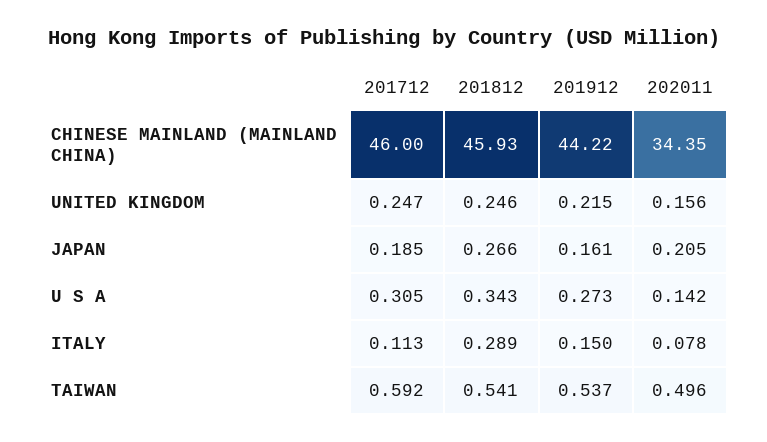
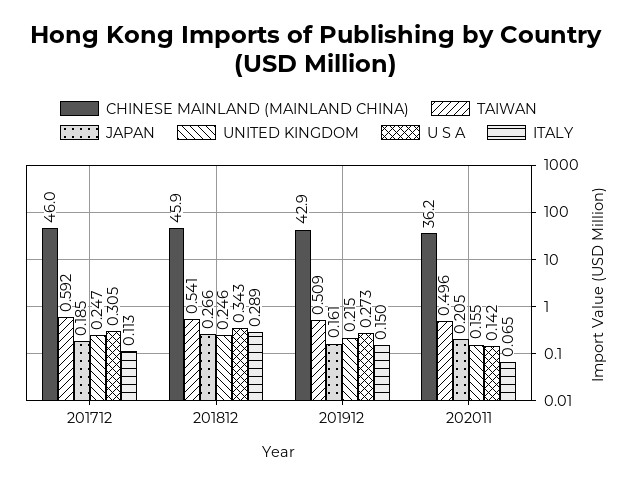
CHINESE MAINLAND (MAINLAND CHINA), 201912: 44.22 -> 42.9
CHINESE MAINLAND (MAINLAND CHINA), 202011: 34.35 -> 36.2
UNITED KINGDOM, 202011: 0.156 -> 0.155
ITALY, 202011: 0.078 -> 0.065
TAIWAN, 201912: 0.537 -> 0.509

